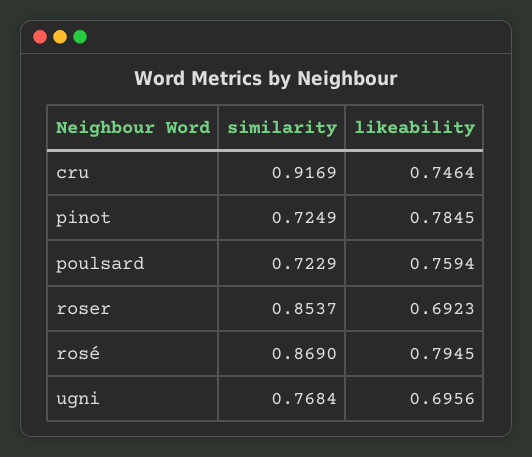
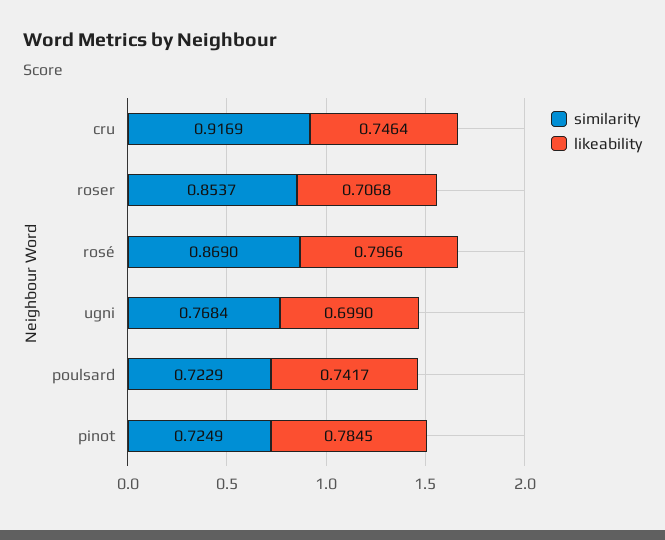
likeability, poulsard: 0.7594 -> 0.7417
likeability, roser: 0.6923 -> 0.7068
likeability, rosé: 0.7945 -> 0.7966
likeability, ugni: 0.6956 -> 0.699

